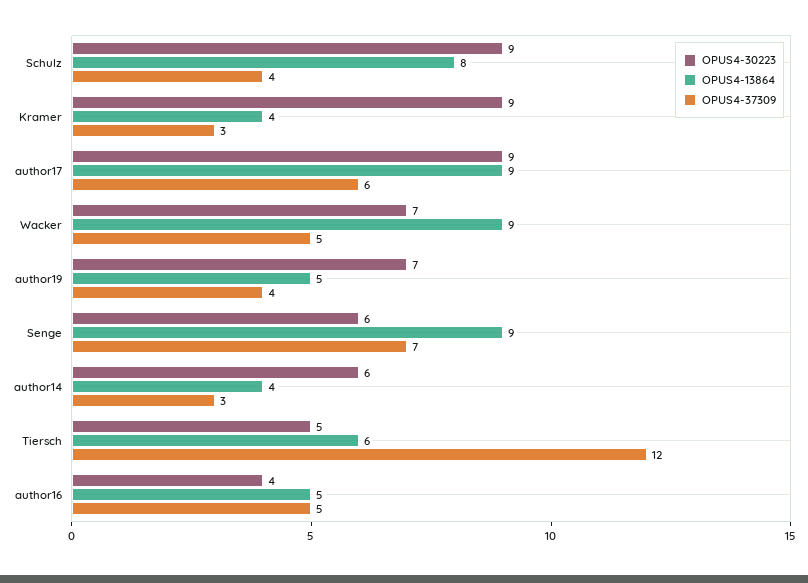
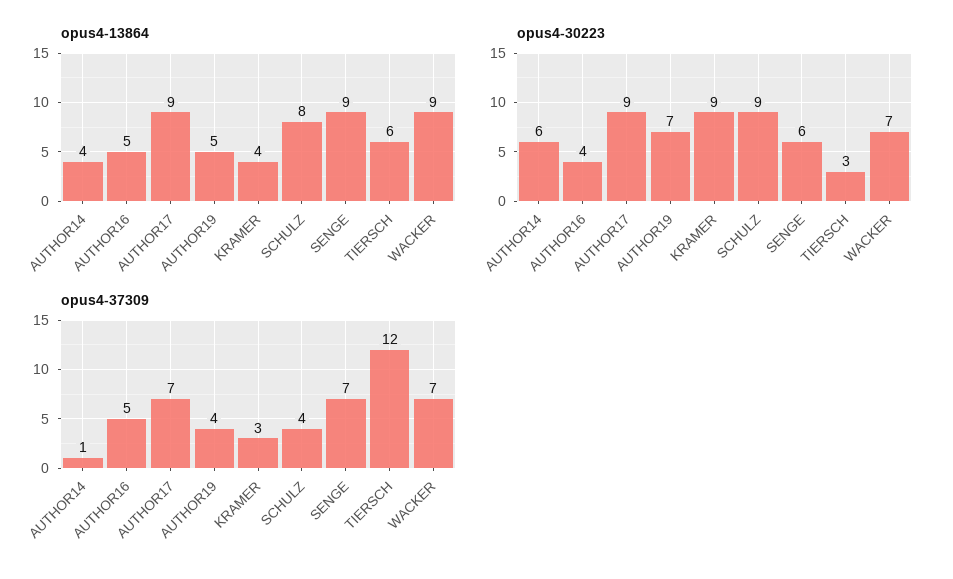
OPUS4-37309, author17: 6 -> 7
OPUS4-37309, Wacker: 5 -> 7
OPUS4-37309, author14: 3 -> 1
OPUS4-30223, Tiersch: 5 -> 3

